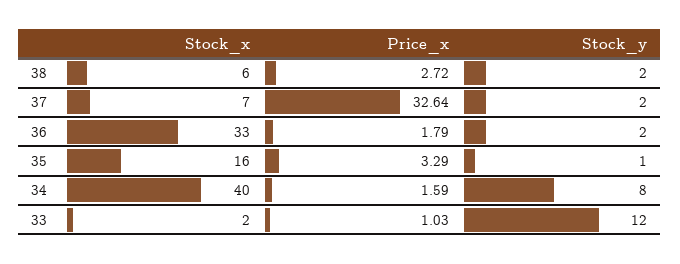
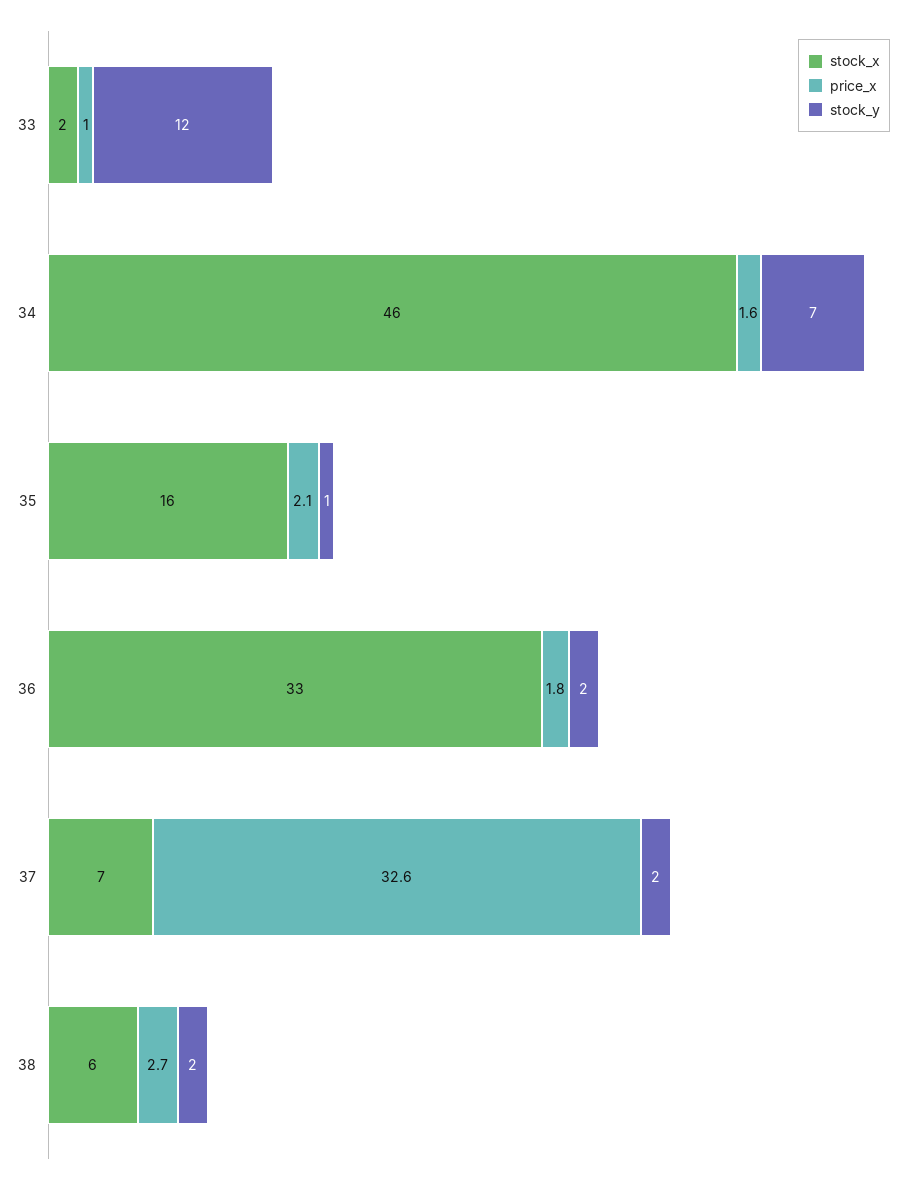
Price_x, 35: 3.29 -> 2.1
Stock_x, 34: 40 -> 46
Stock_y, 34: 8 -> 7

